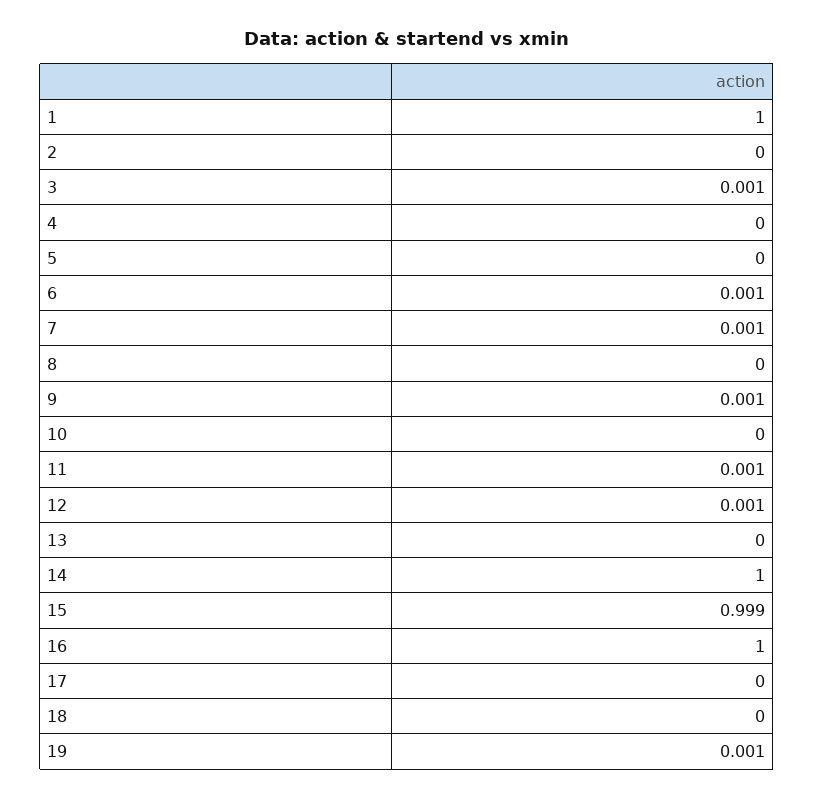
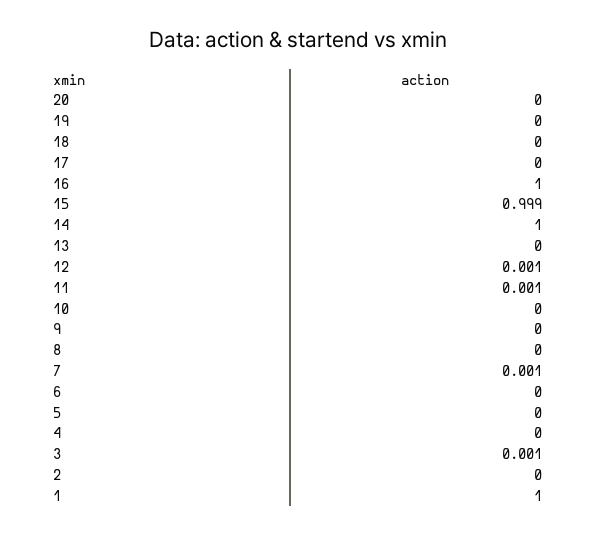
6: 0.001 -> 0
9: 0.001 -> 0
19: 0.001 -> 0
20: none -> 0

